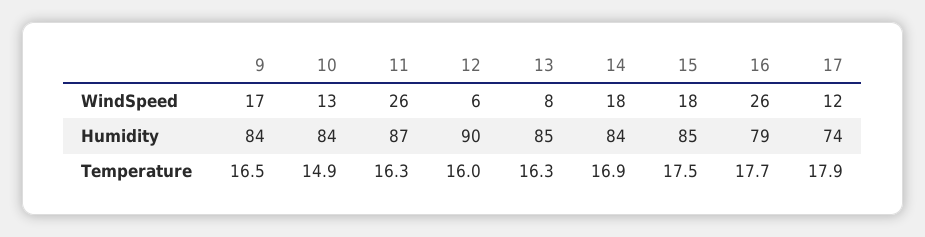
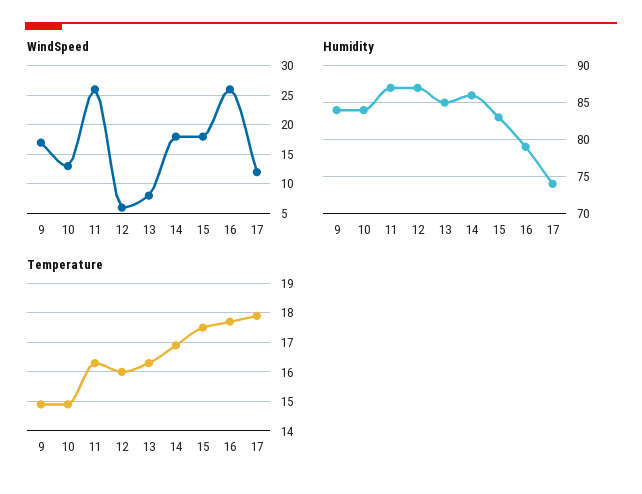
Humidity, 12: 90 -> 87
Humidity, 14: 84 -> 86
Humidity, 15: 85 -> 83
Temperature, 9: 16.5 -> 15

